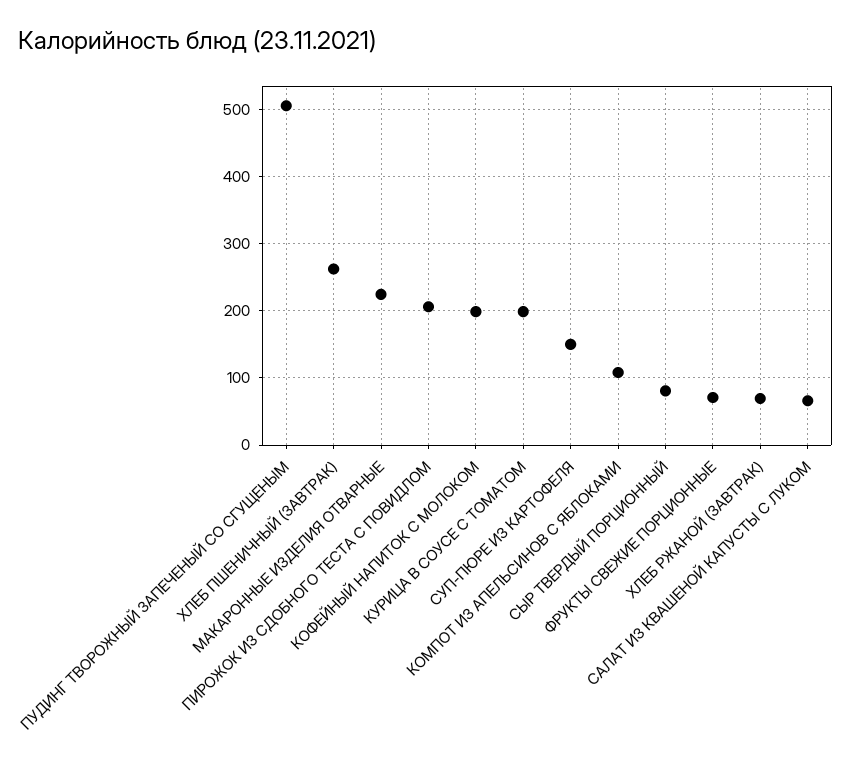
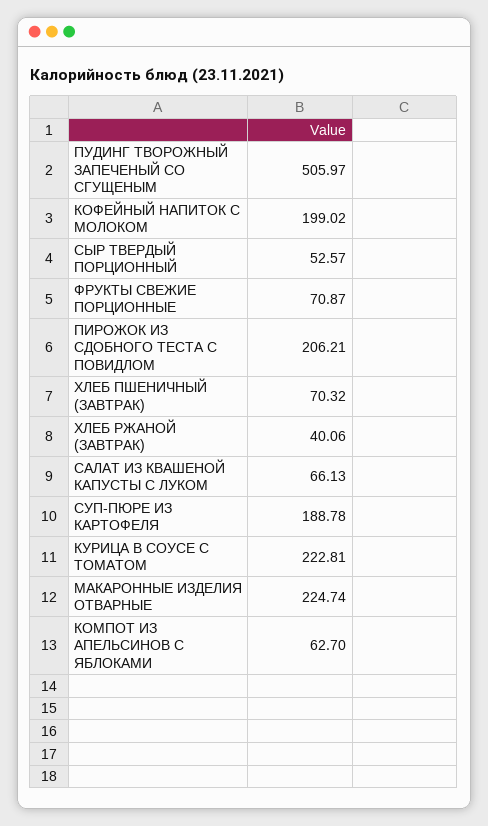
ХЛЕБ ПШЕНИЧНЫЙ (ЗАВТРАК): 260 -> 70.32
КУРИЦА В СОУСЕ С ТОМАТОМ: 200 -> 222.81
СУП-ПЮРЕ ИЗ КАРТОФЕЛЯ: 150 -> 188.78
КОМПОТ ИЗ АПЕЛЬСИНОВ С ЯБЛОКАМИ: 110 -> 62.7
СЫР ТВЕРДЫЙ ПОРЦИОННЫЙ: 80 -> 52.57
ХЛЕБ РЖАНОЙ (ЗАВТРАК): 70 -> 40.06

